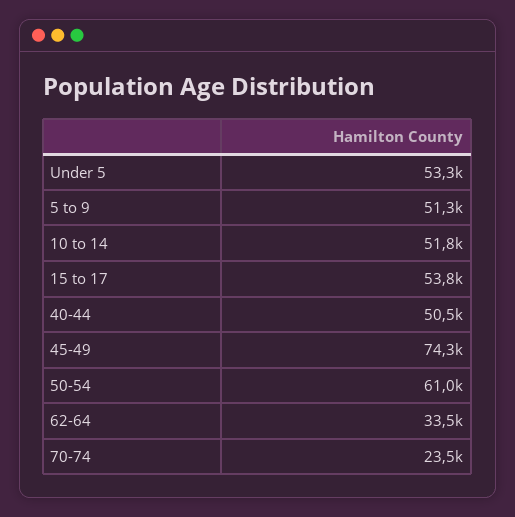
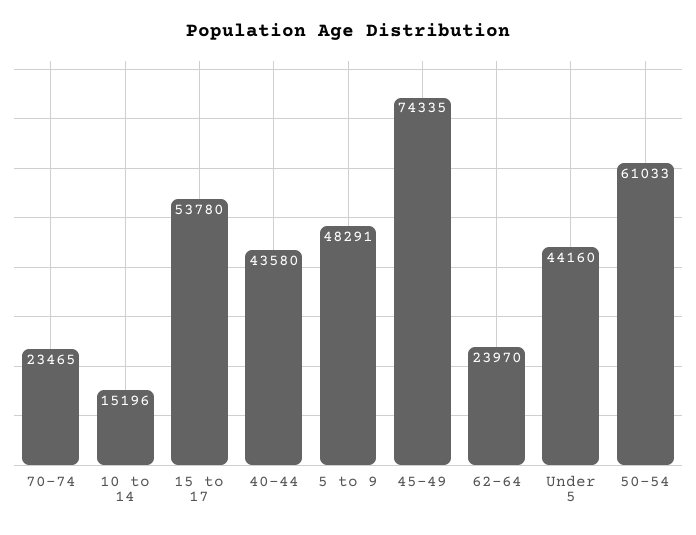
Under 5: 53300 -> 44160
5 to 9: 51300 -> 48291
10 to 14: 51800 -> 15196
40-44: 50500 -> 43580
62-64: 33500 -> 23970

